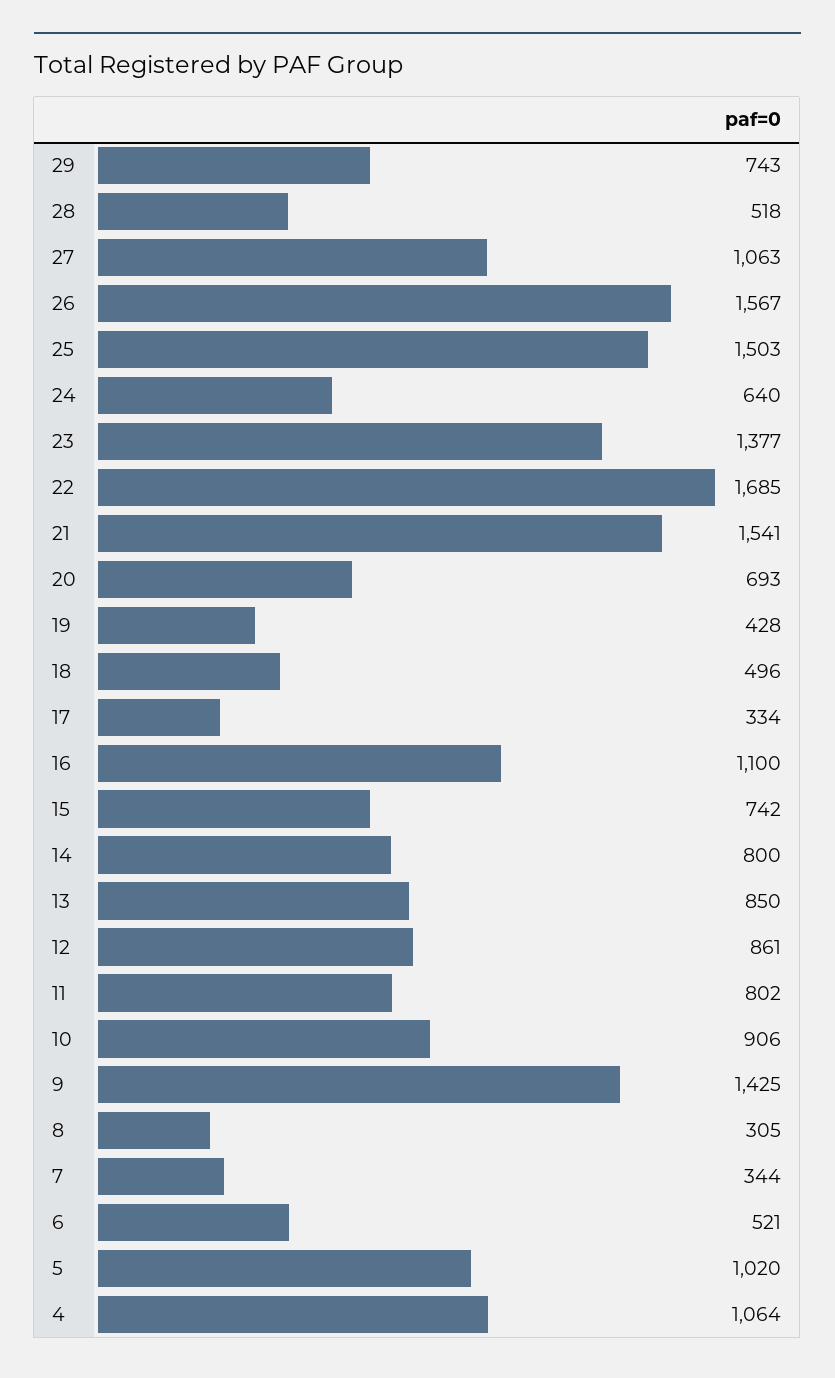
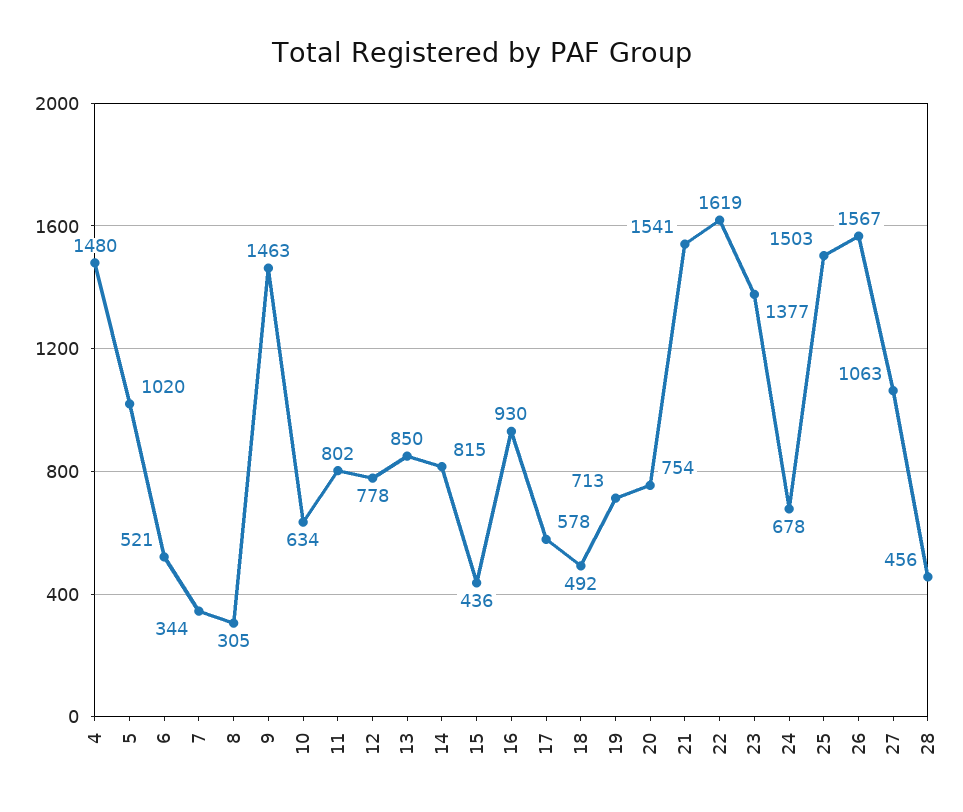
29: 743 -> none
28: 518 -> 456
24: 640 -> 678
22: 1685 -> 1619
20: 693 -> 754
19: 428 -> 713
18: 496 -> 492
17: 334 -> 578
16: 1100 -> 930
15: 742 -> 436
14: 800 -> 815
12: 861 -> 778
10: 906 -> 634
9: 1425 -> 1463
4: 1064 -> 1480

